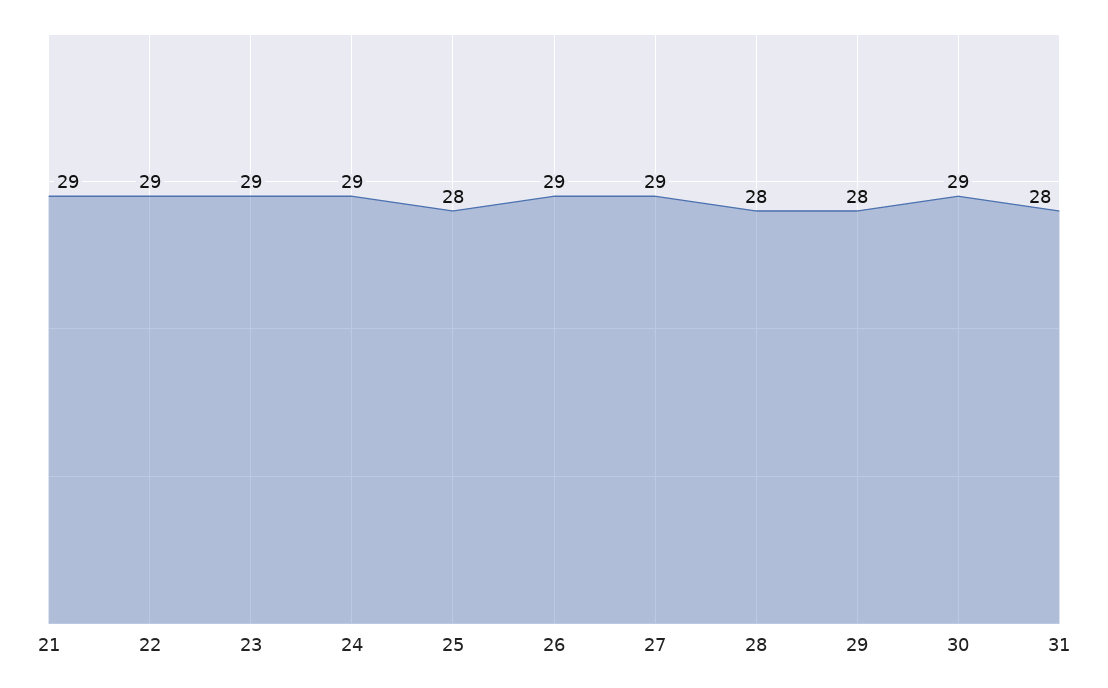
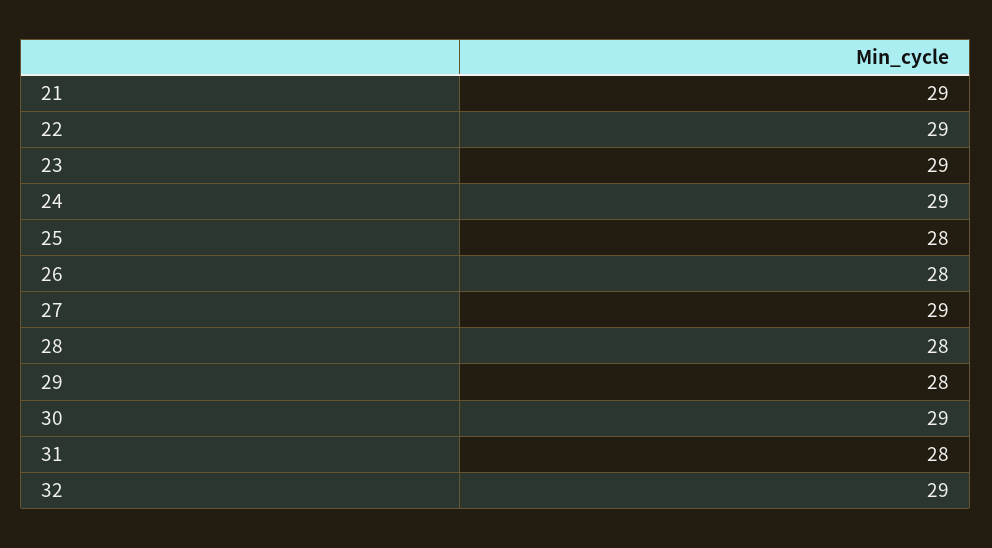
26: 29 -> 28
32: none -> 29

